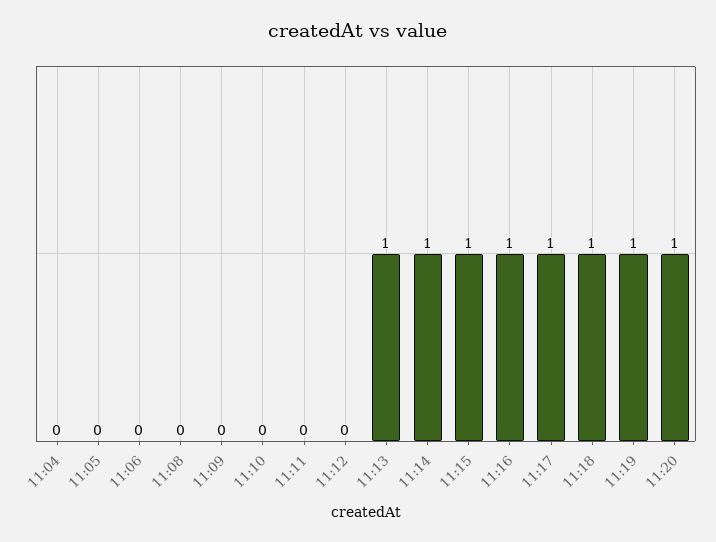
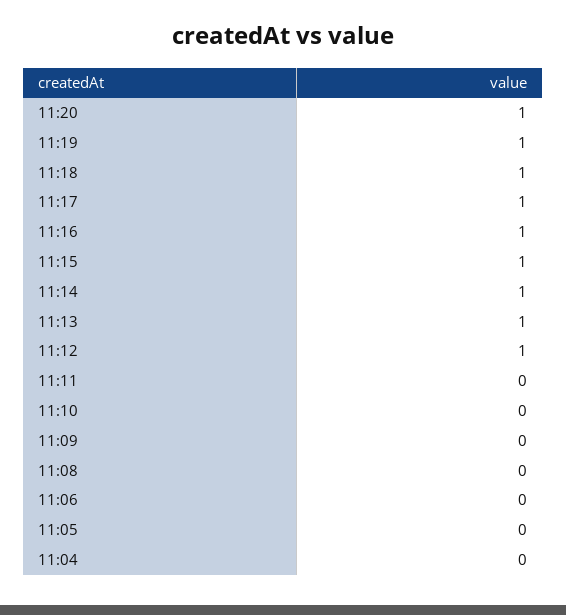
11:12: 0 -> 1

